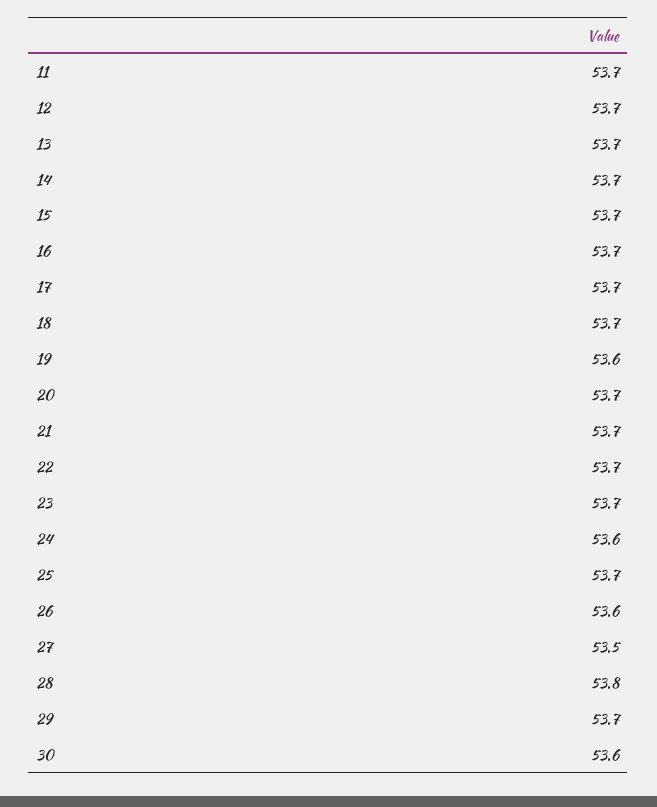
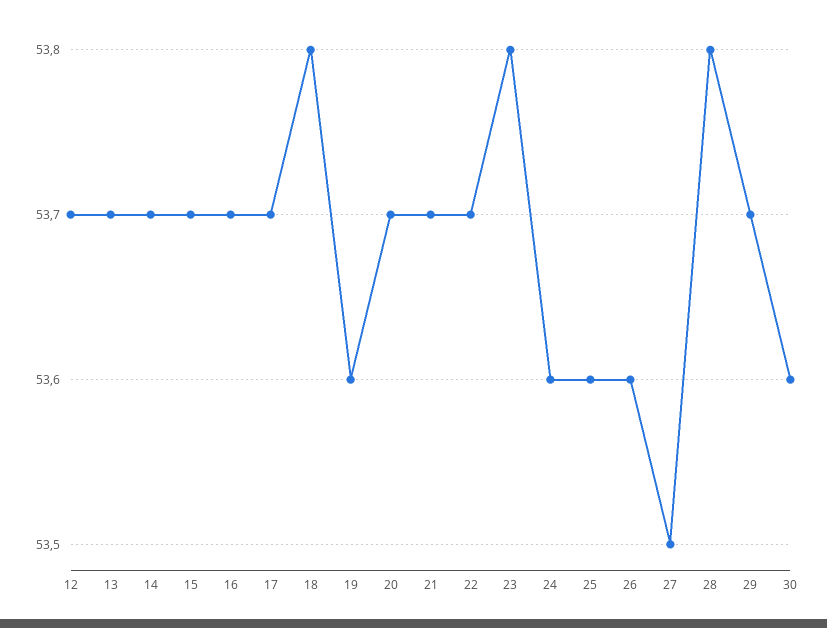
11: 53.7 -> none
18: 53.7 -> 53.8
23: 53.7 -> 53.8
25: 53.7 -> 53.6

